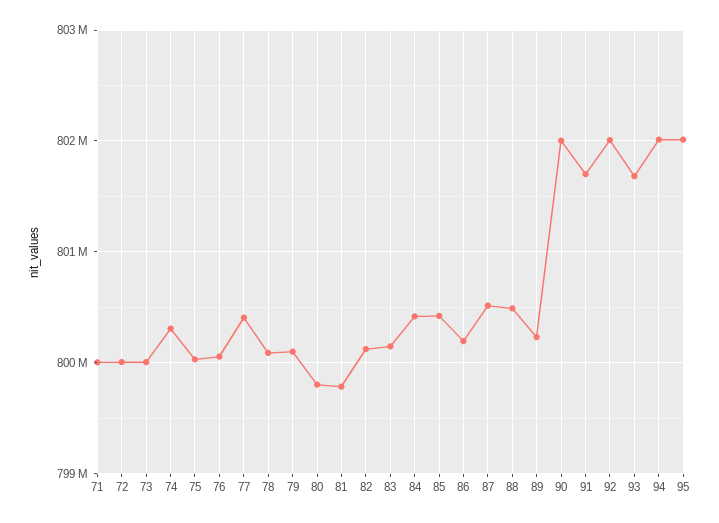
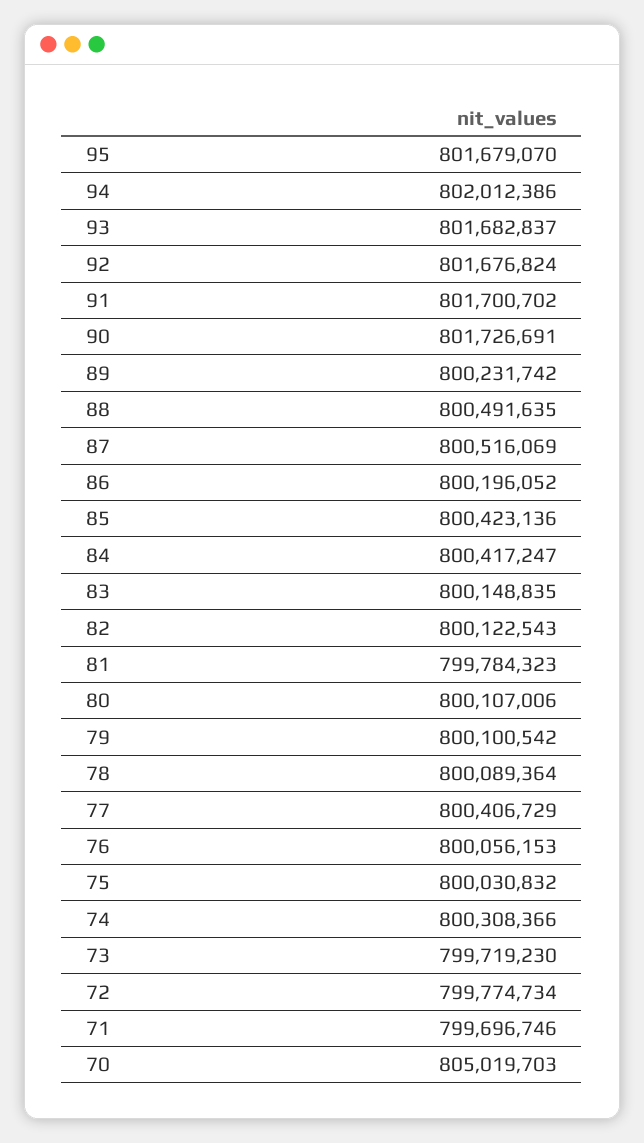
71: 800000000 -> 799696746
72: 800000000 -> 799774734
73: 800000000 -> 799719230
80: 799800000 -> 800107006
90: 802000000 -> 801726691
92: 802000000 -> 801676824
95: 802000000 -> 801679070
70: none -> 805019703

